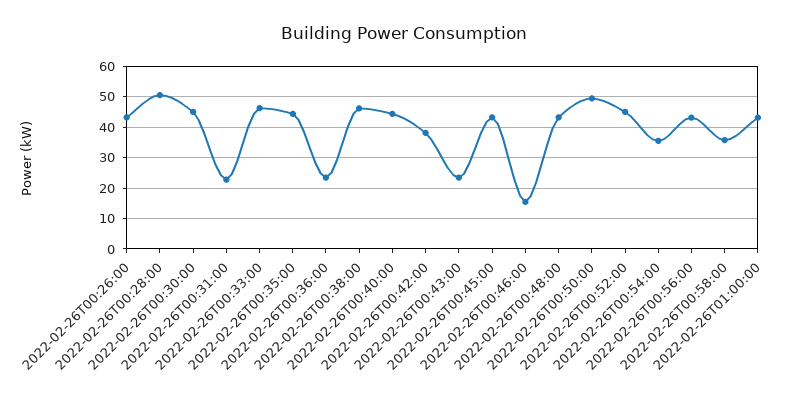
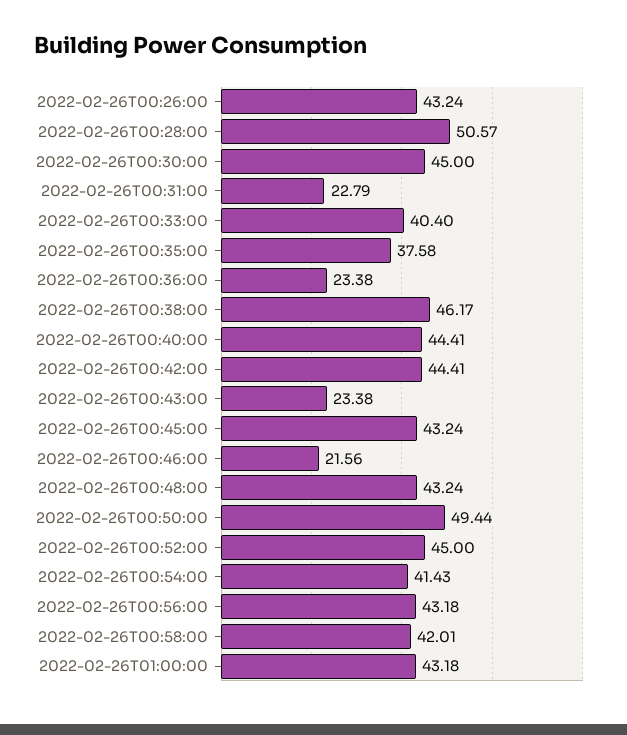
2022-02-26T00:33:00: 46 -> 40.4
2022-02-26T00:35:00: 44 -> 37.58
2022-02-26T00:42:00: 38 -> 44.41
2022-02-26T00:46:00: 16 -> 21.56
2022-02-26T00:54:00: 36 -> 41.43
2022-02-26T00:58:00: 36 -> 42.01

